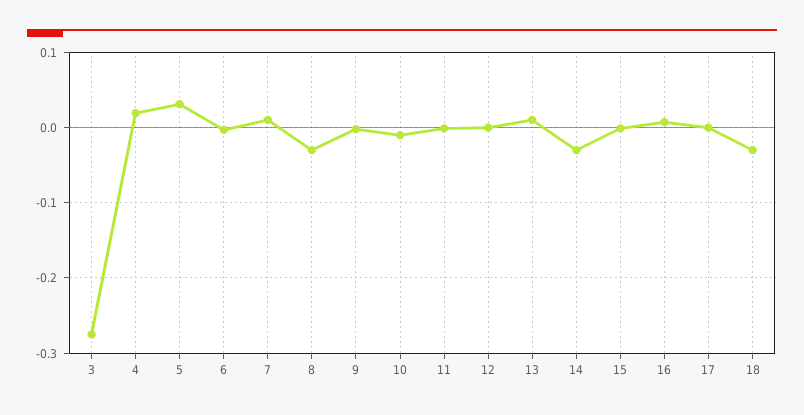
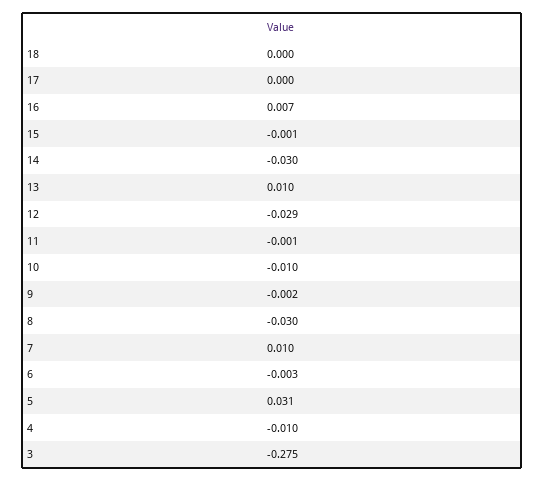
4: 0.02 -> -0.01
12: 0 -> -0.029
18: -0.03 -> 0

